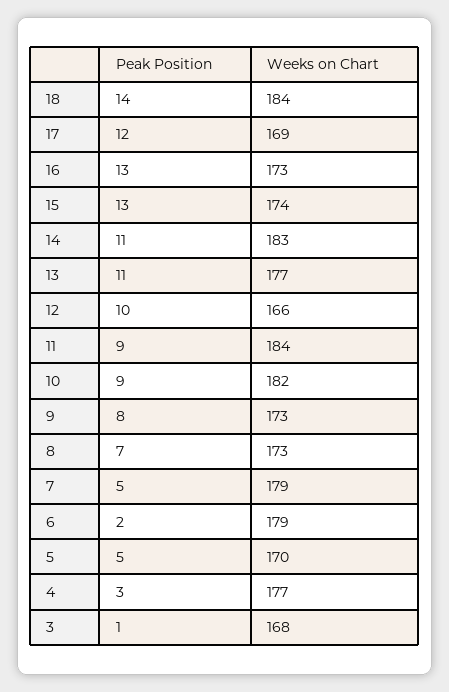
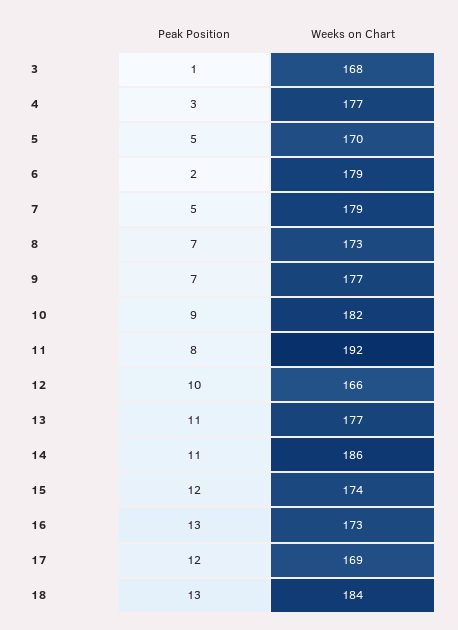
Peak Position, 18: 14 -> 13
Peak Position, 15: 13 -> 12
Weeks on Chart, 14: 183 -> 186
Peak Position, 11: 9 -> 8
Weeks on Chart, 11: 184 -> 192
Peak Position, 9: 8 -> 7
Weeks on Chart, 9: 173 -> 177

